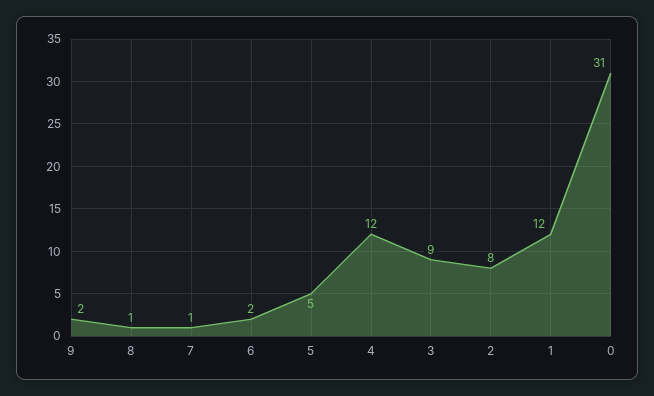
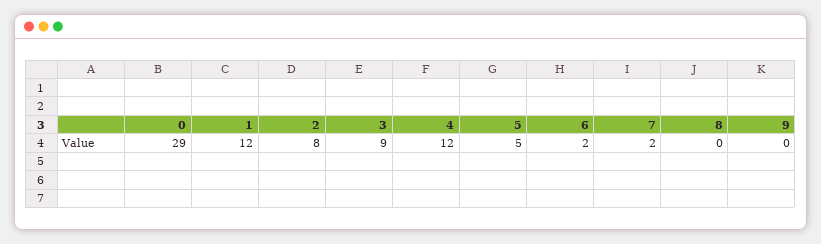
9: 2 -> 0
8: 1 -> 0
7: 1 -> 2
0: 31 -> 29

